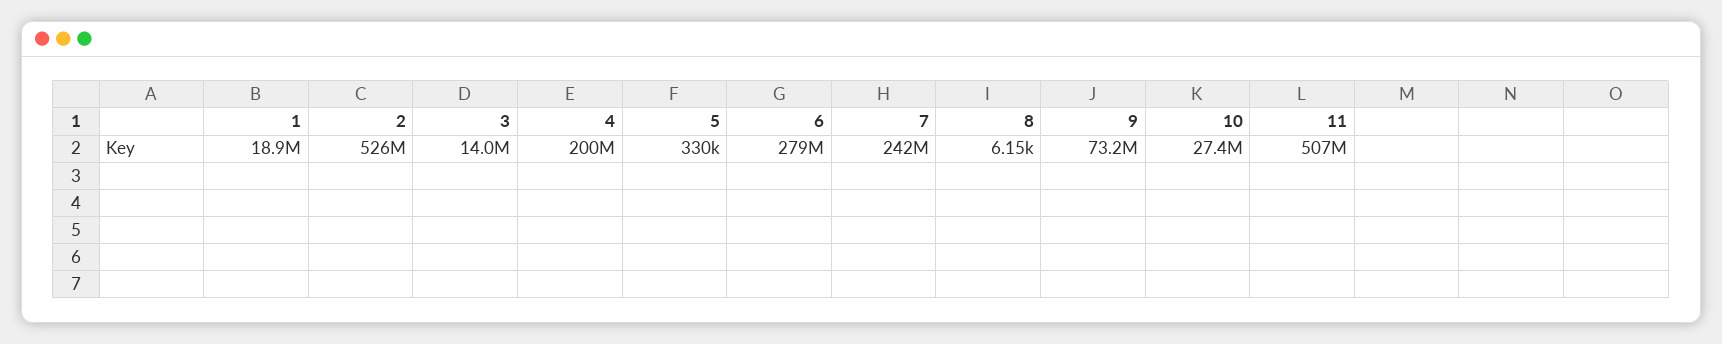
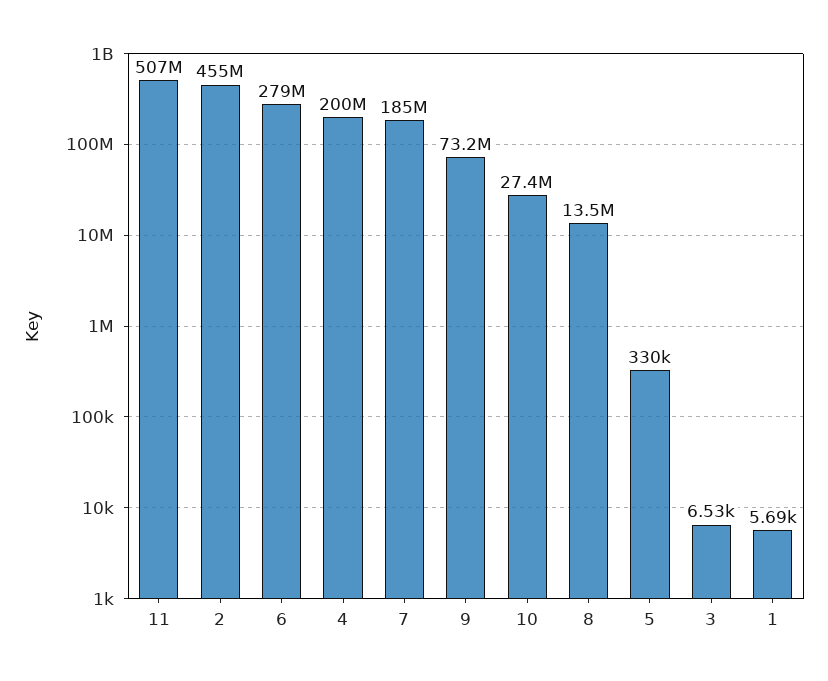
1: 18900000 -> 5690
2: 526000000 -> 455000000
3: 14000000 -> 6530
7: 242000000 -> 185000000
8: 6150 -> 13500000

